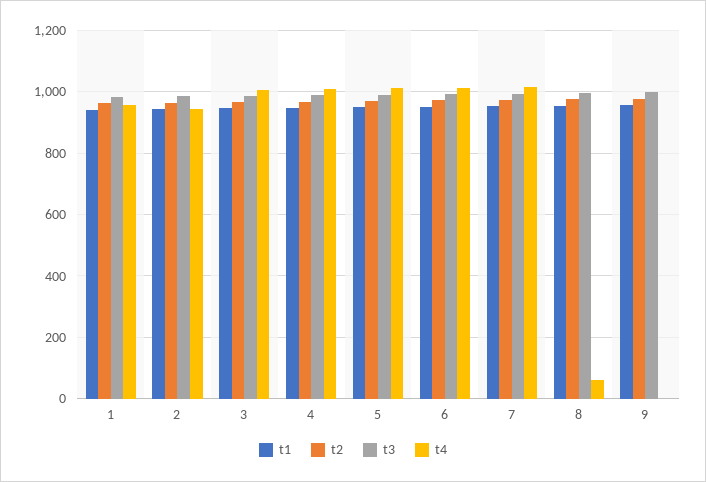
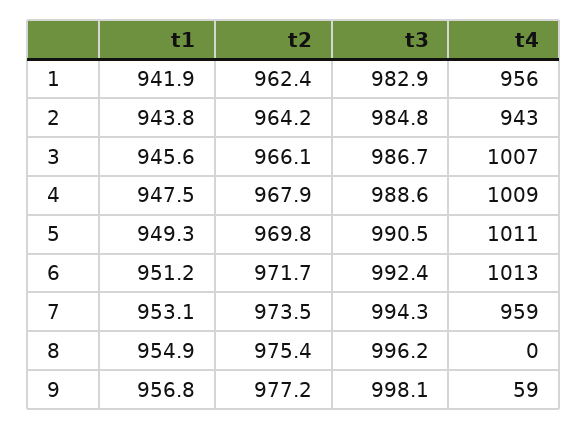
t4, 7: 1020 -> 959
t4, 8: 60 -> 0
t4, 9: 0 -> 59

